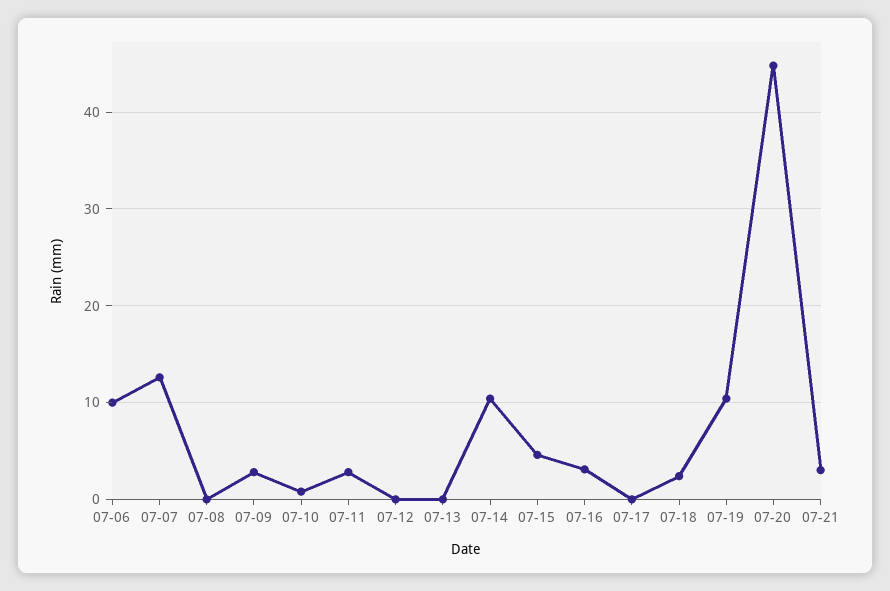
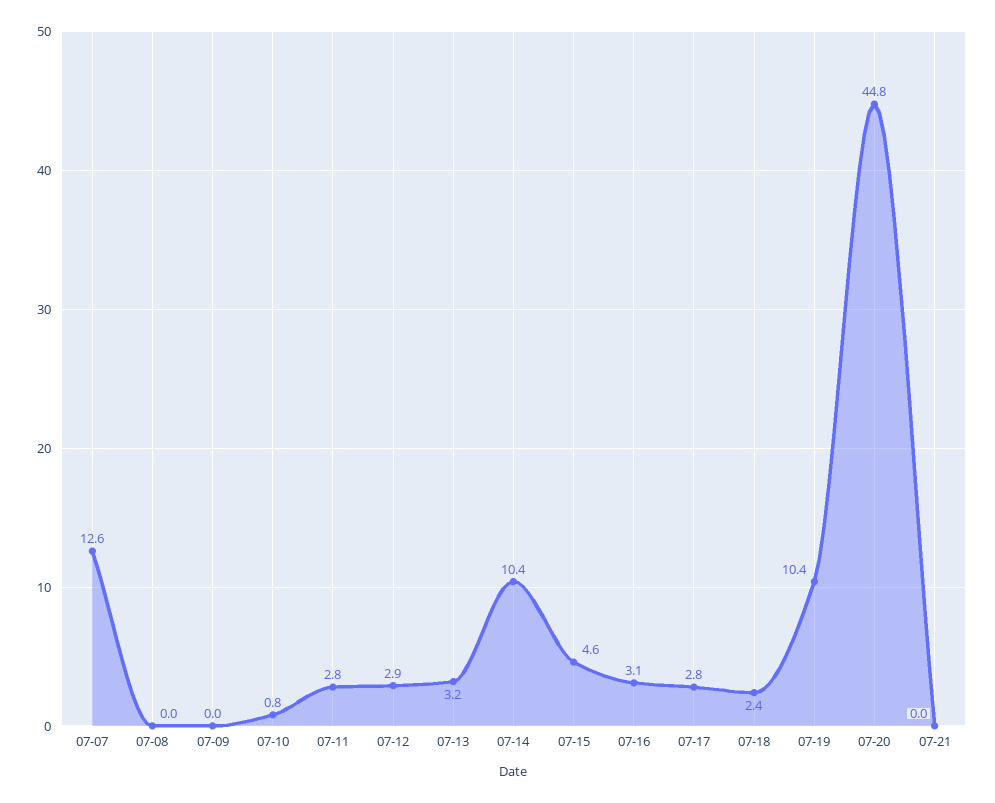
07-06: 10 -> none
07-09: 3 -> 0
07-12: 0 -> 2.9
07-13: 0 -> 3.2
07-17: 0 -> 2.8
07-21: 3 -> 0

